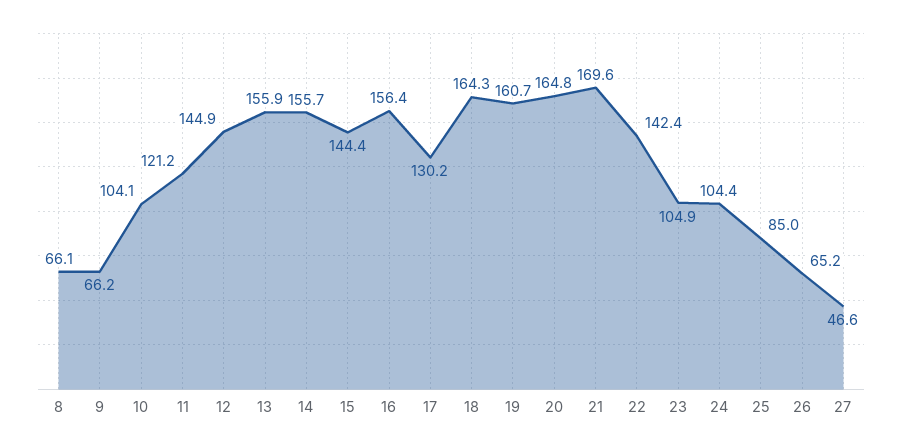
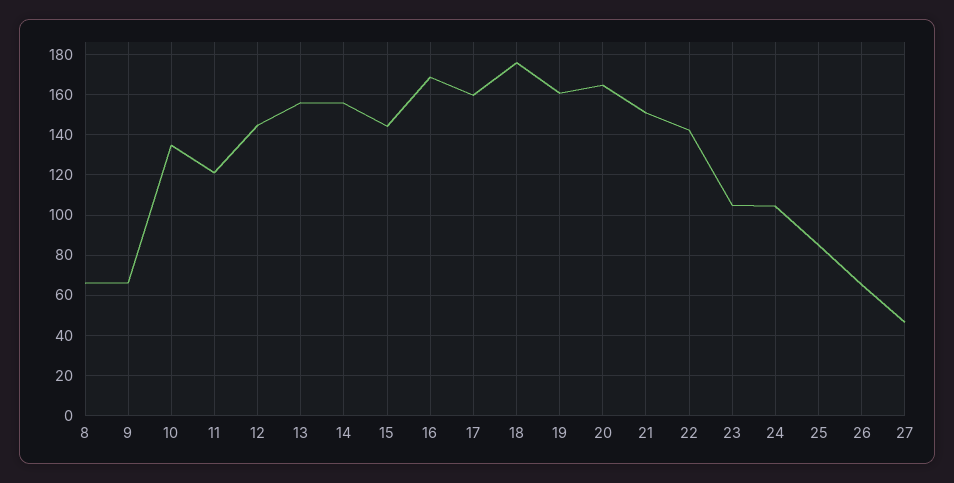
10: 104.1 -> 135
16: 156.4 -> 170
17: 130.2 -> 160
18: 164.3 -> 175
21: 169.6 -> 150

